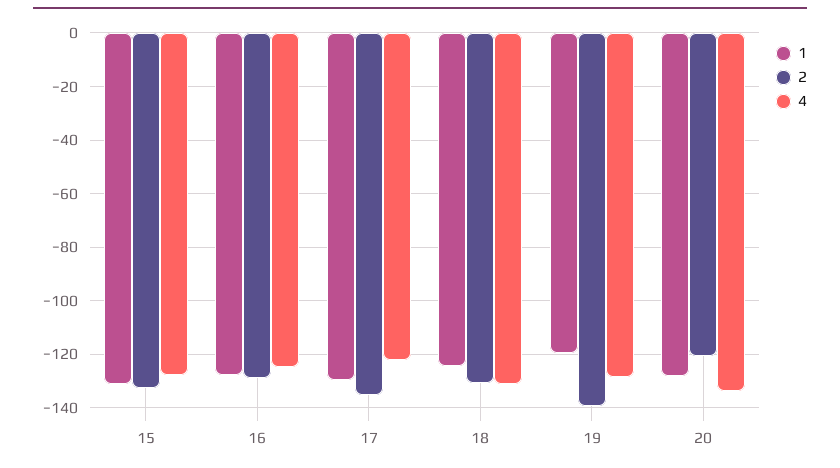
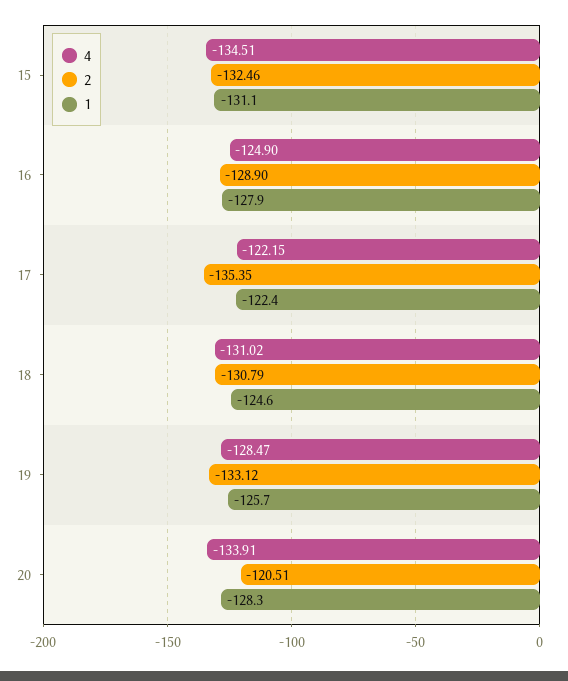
4, 15: -127.5 -> -134.51
1, 17: -130 -> -122.4
1, 19: -120 -> -125.7
2, 19: -140 -> -133.12

